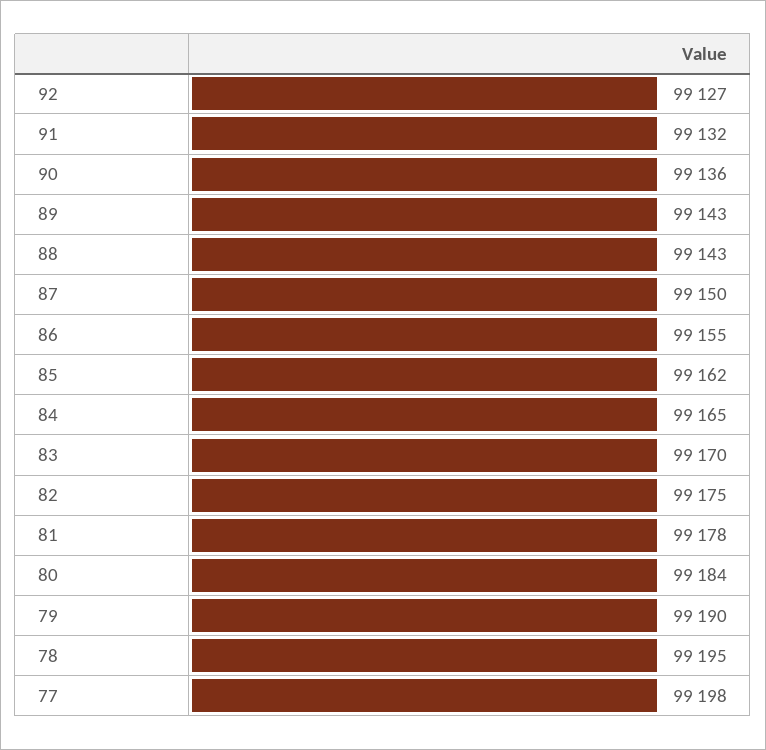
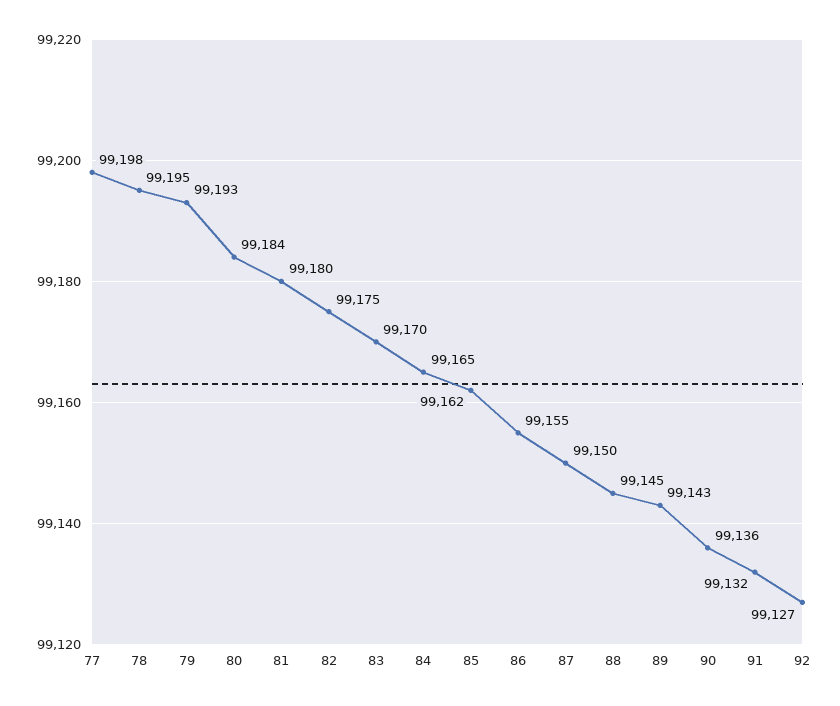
88: 99143 -> 99145
81: 99178 -> 99180
79: 99190 -> 99193

